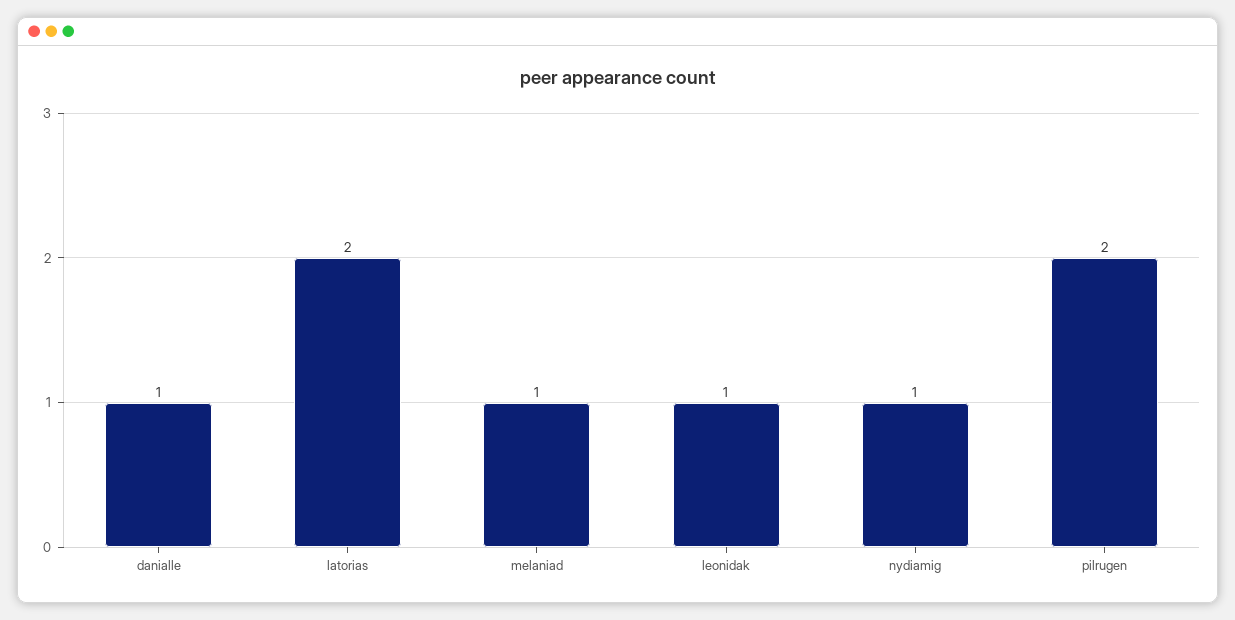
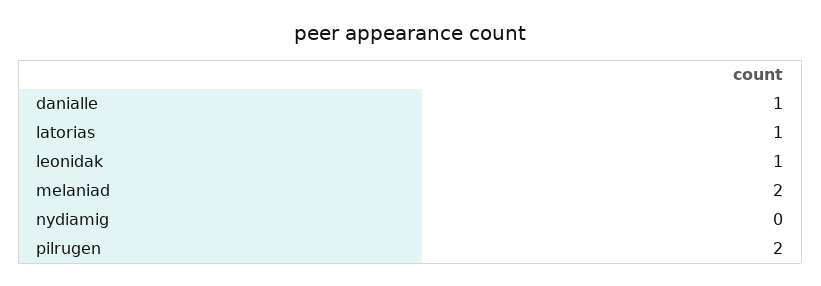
latorias: 2 -> 1
melaniad: 1 -> 2
nydiamig: 1 -> 0

